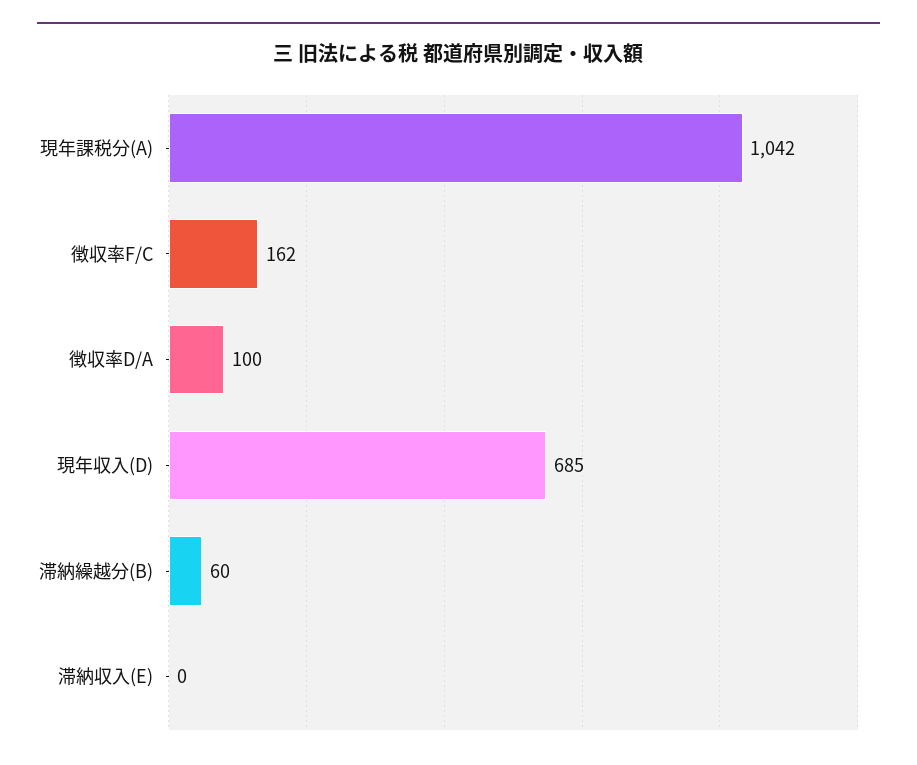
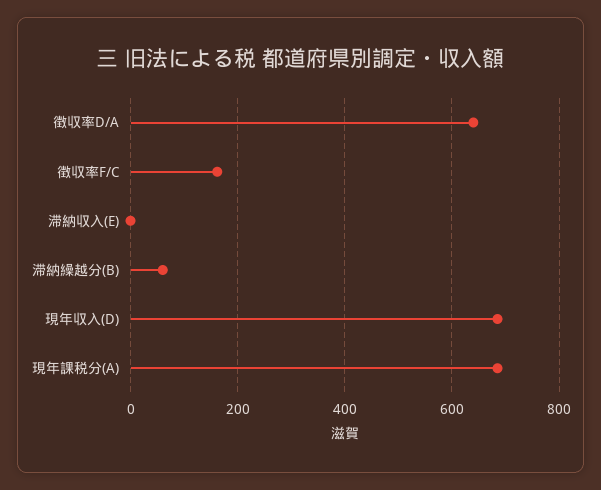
現年課税分(A): 1042 -> 680
徴収率D/A: 100 -> 640

